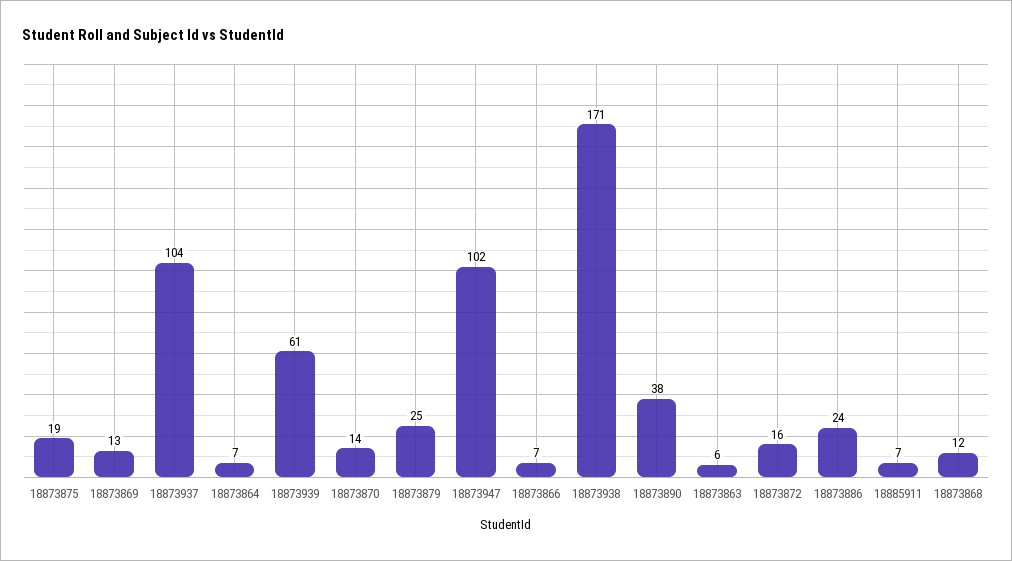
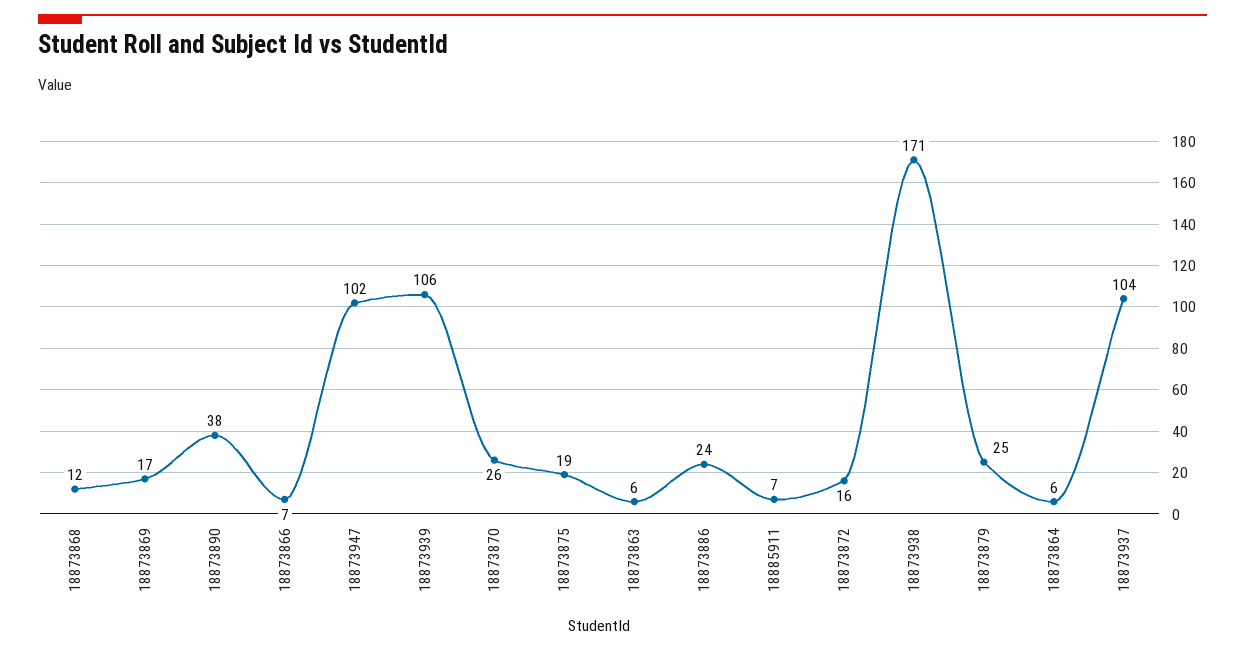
18873869: 13 -> 17
18873864: 7 -> 6
18873939: 61 -> 106
18873870: 14 -> 26

